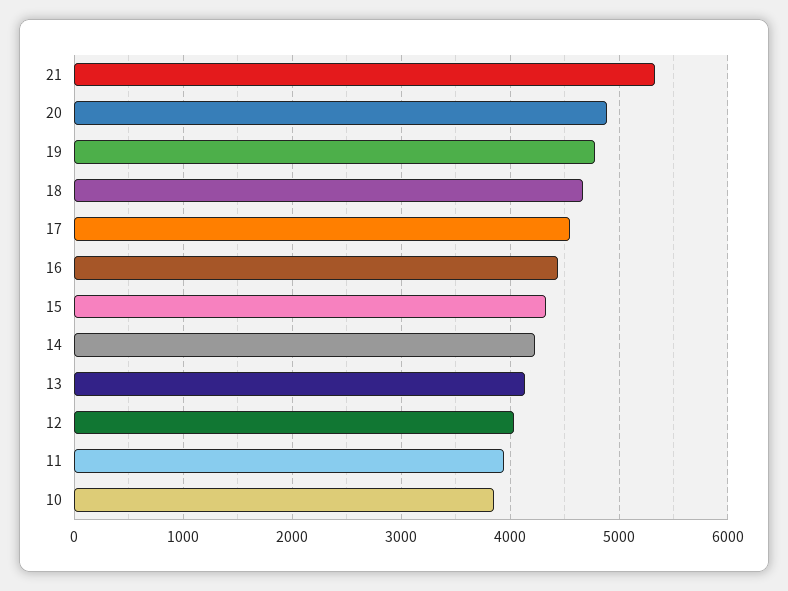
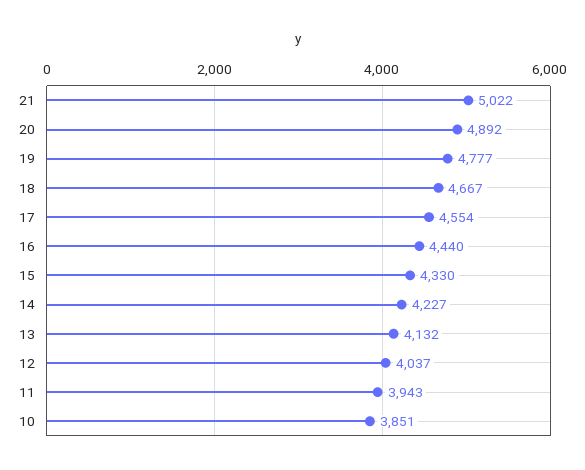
21: 5300 -> 5022

